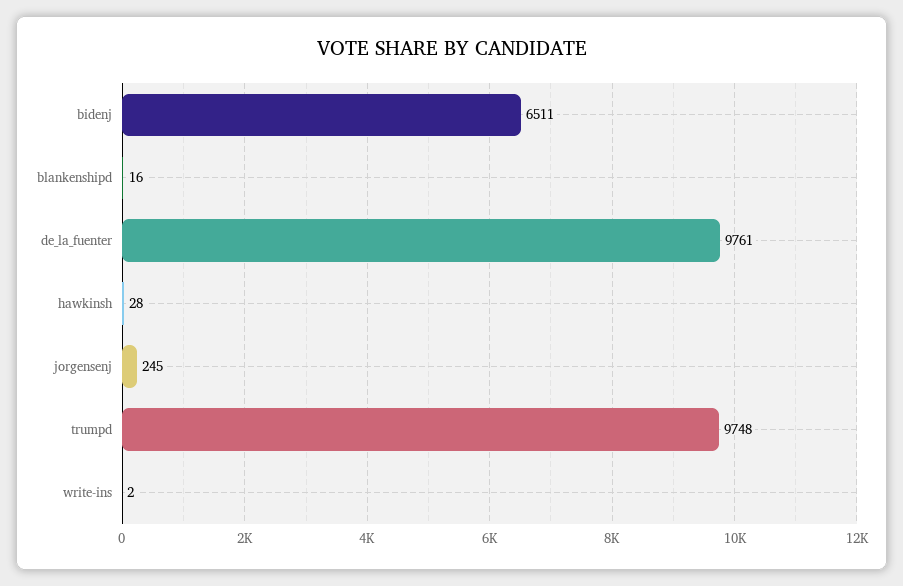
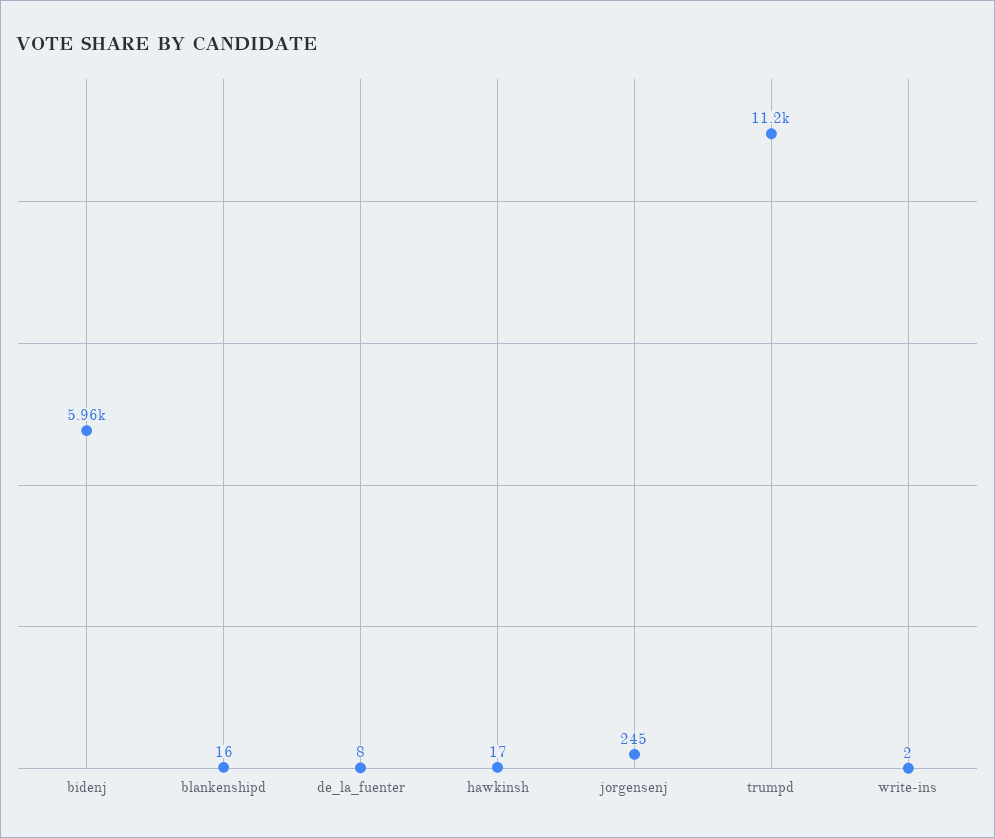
bidenj: 6511 -> 5960
de_la_fuenter: 9761 -> 8
hawkinsh: 28 -> 17
trumpd: 9748 -> 11200

